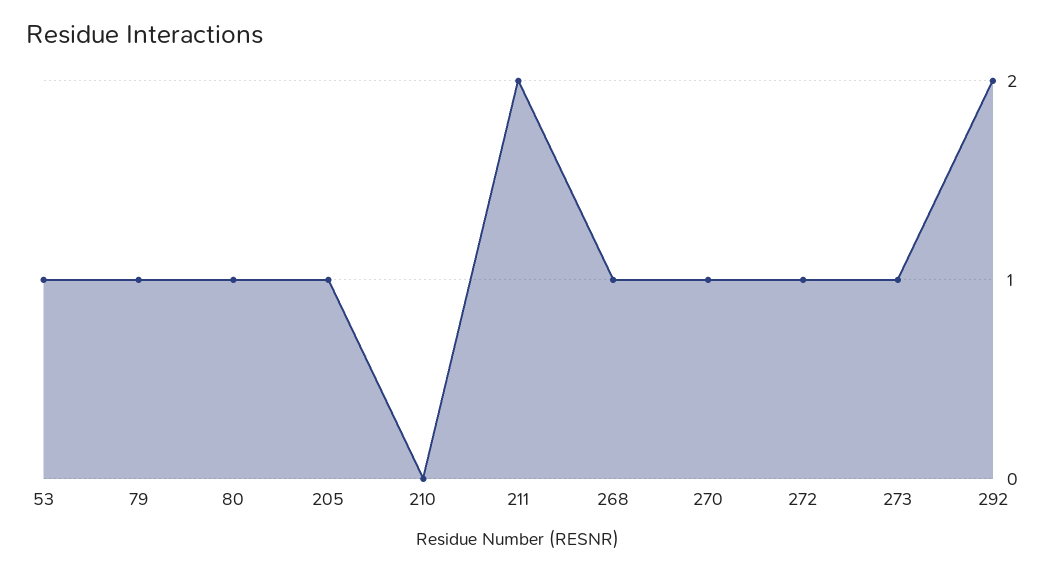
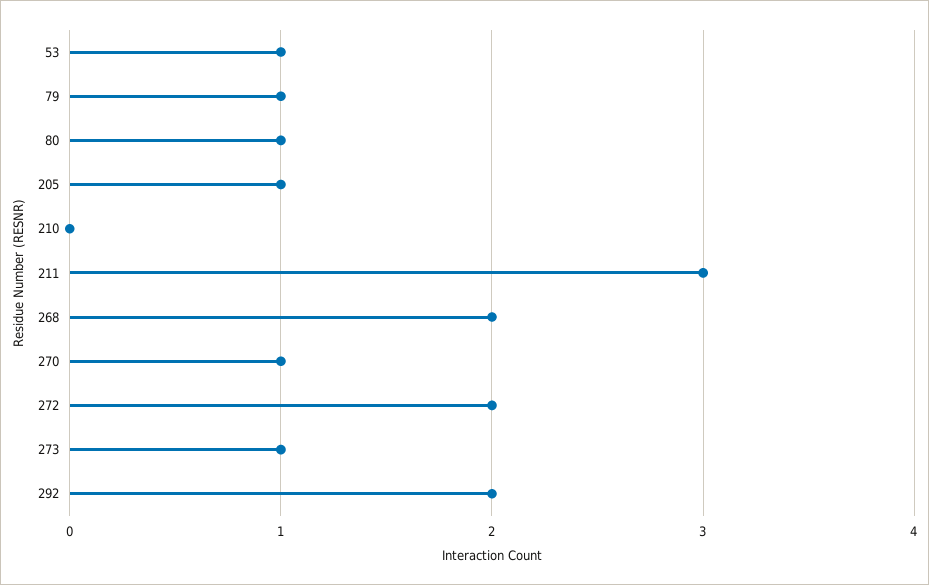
211: 2 -> 3
268: 1 -> 2
272: 1 -> 2

